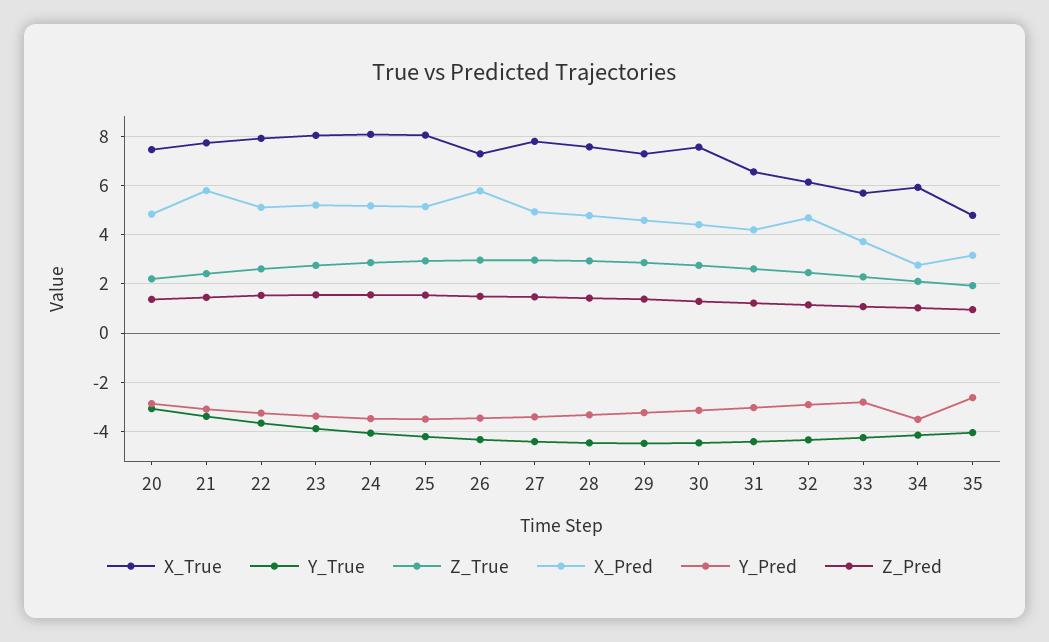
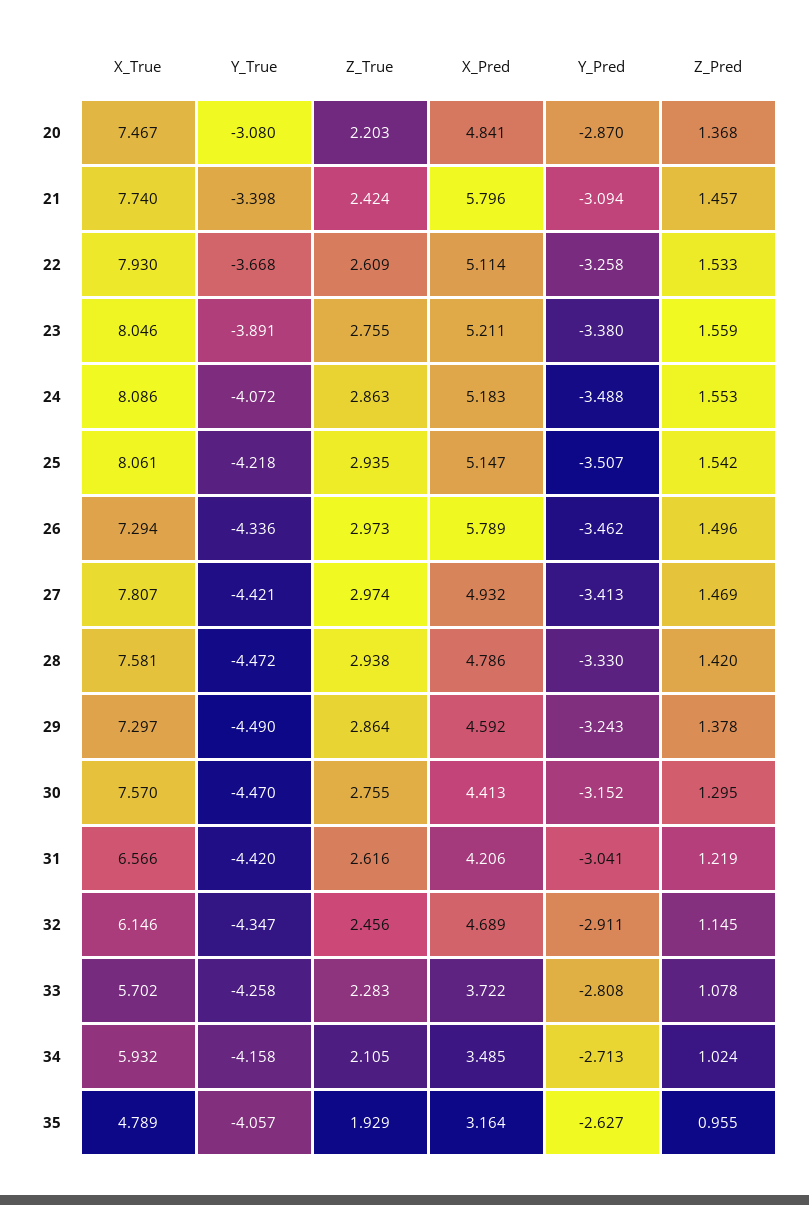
X_Pred, 34: 2.75 -> 3.485
Y_Pred, 34: -3.5 -> -2.713

